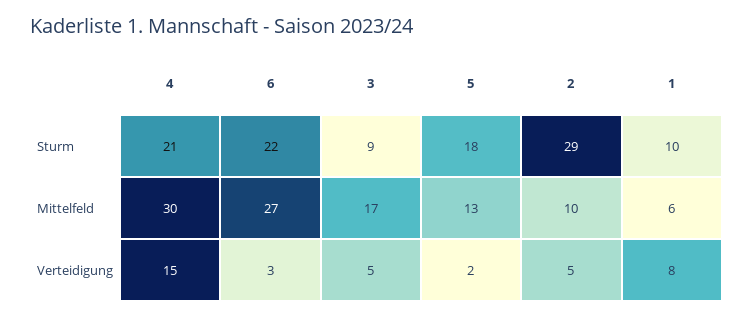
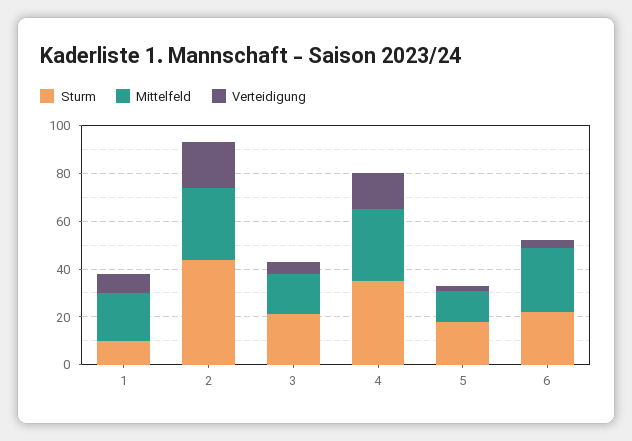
Sturm, 4: 21 -> 35
Sturm, 3: 9 -> 20
Sturm, 2: 29 -> 45
Mittelfeld, 2: 10 -> 30
Mittelfeld, 1: 6 -> 20
Verteidigung, 2: 5 -> 20

